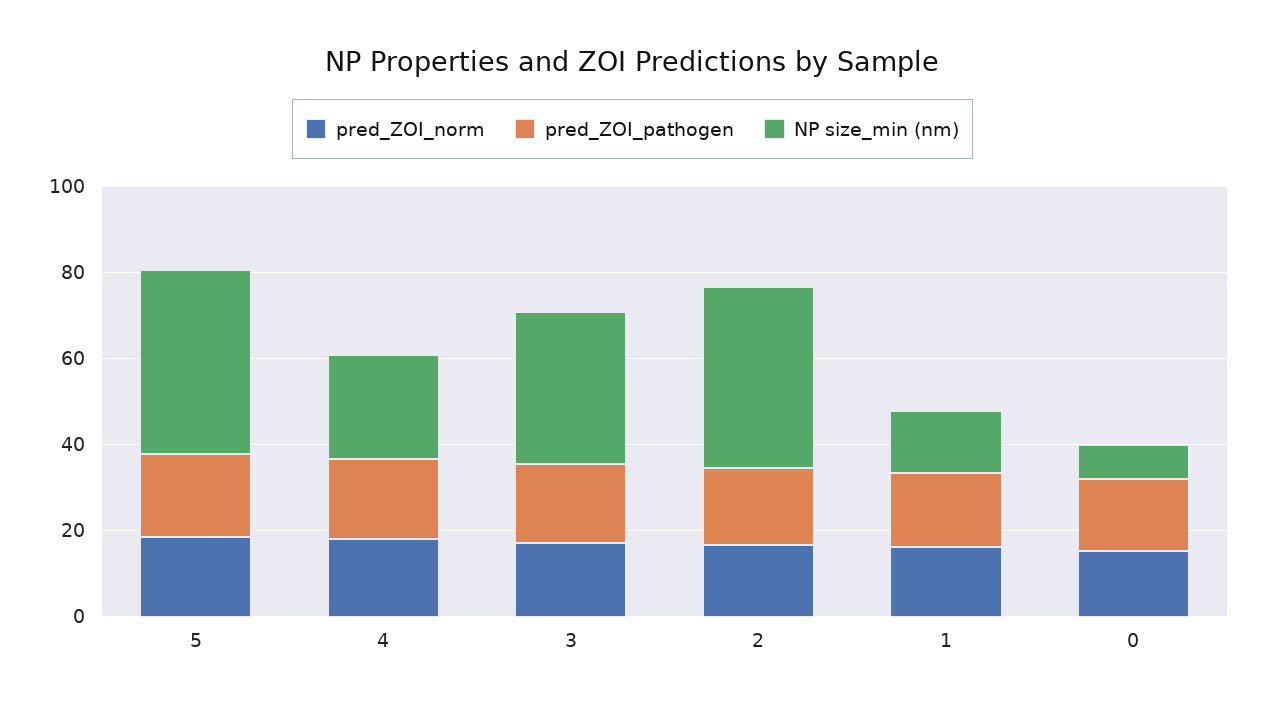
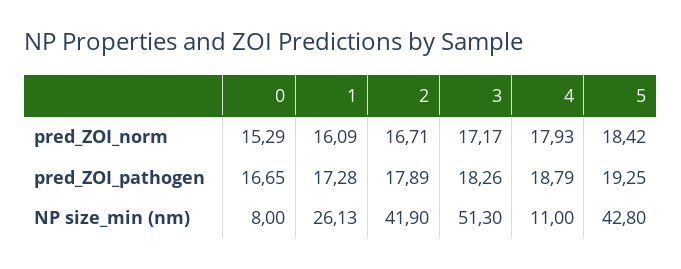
NP size_min (nm), 4: 25 -> 11
NP size_min (nm), 3: 35 -> 51.3
NP size_min (nm), 1: 15 -> 26.13

